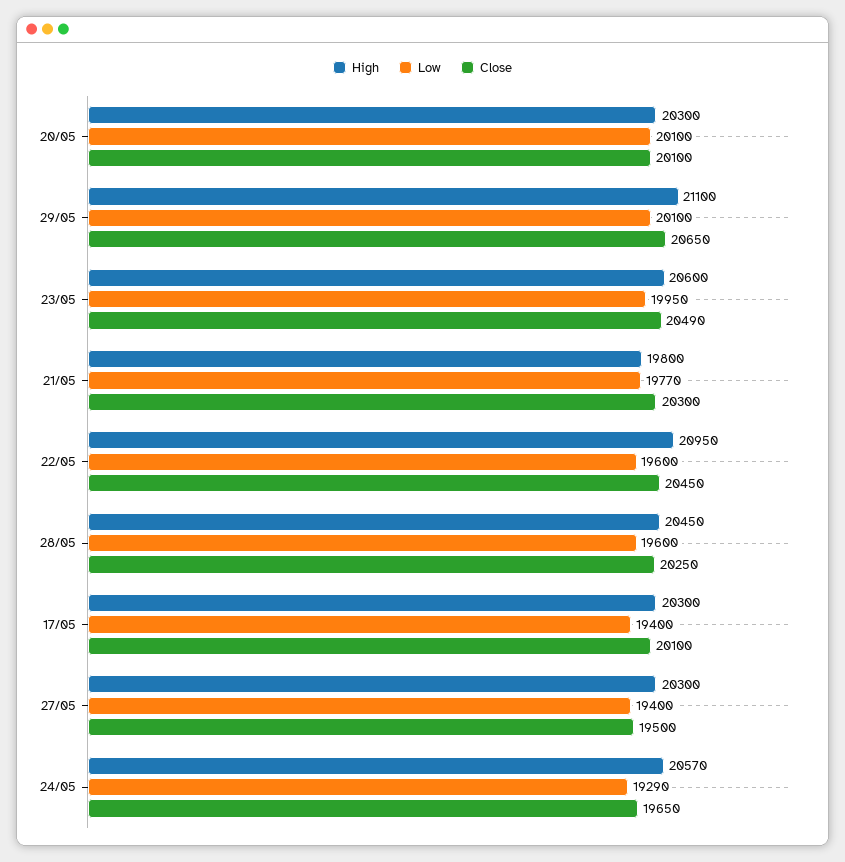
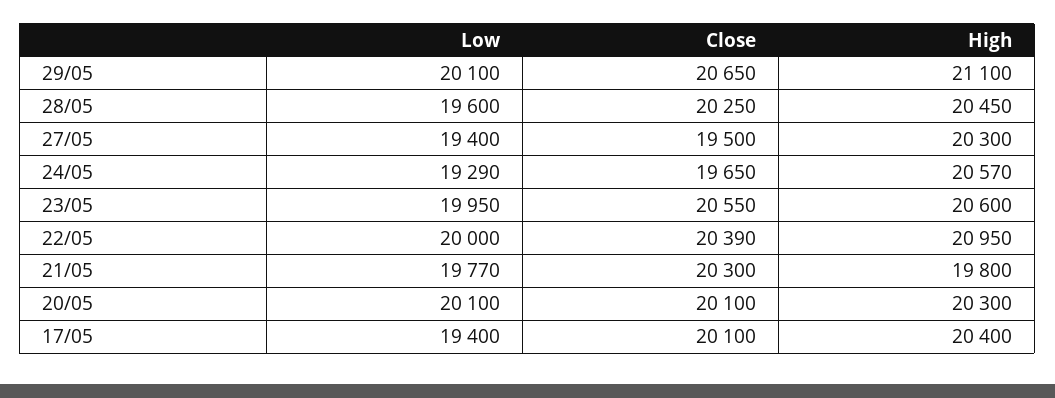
Close, 23/05: 20490 -> 20550
Low, 22/05: 19600 -> 20000
Close, 22/05: 20450 -> 20390
High, 17/05: 20300 -> 20400

